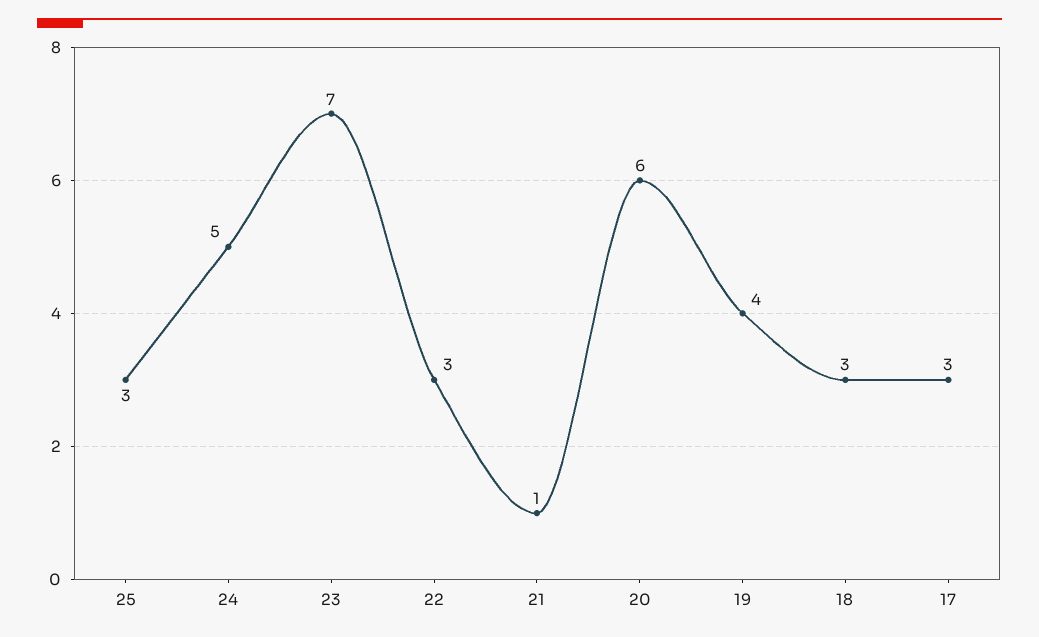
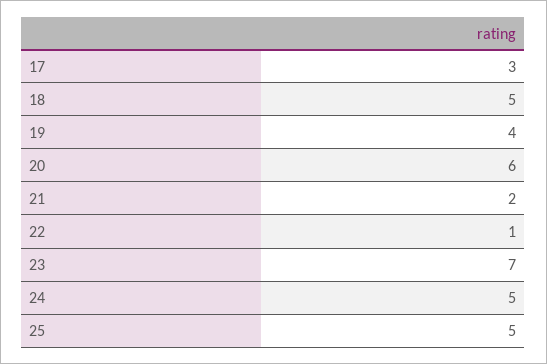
25: 3 -> 5
22: 3 -> 1
21: 1 -> 2
18: 3 -> 5

